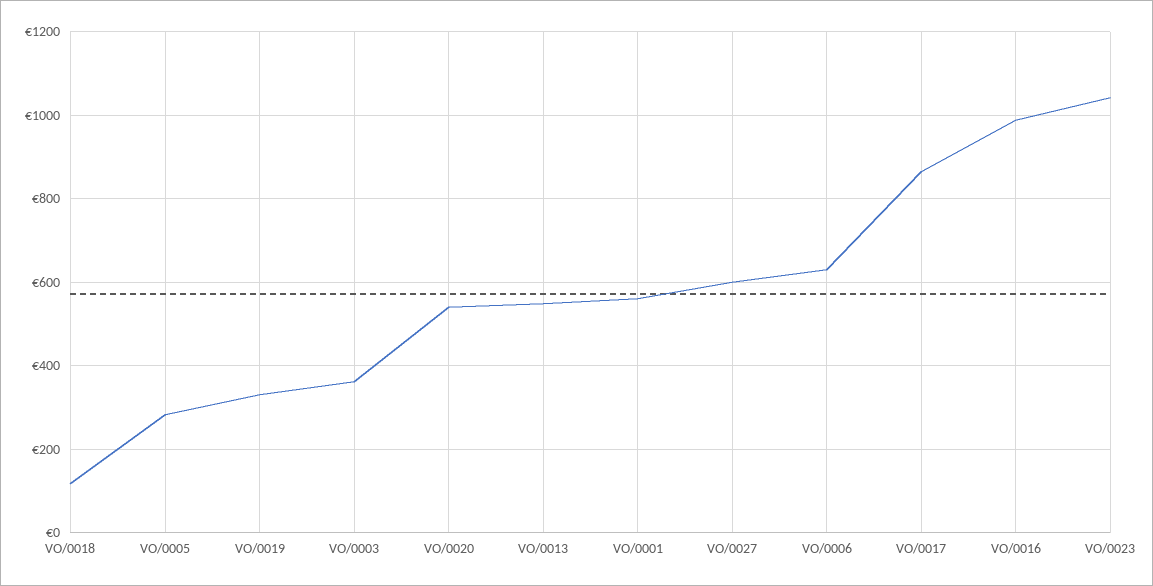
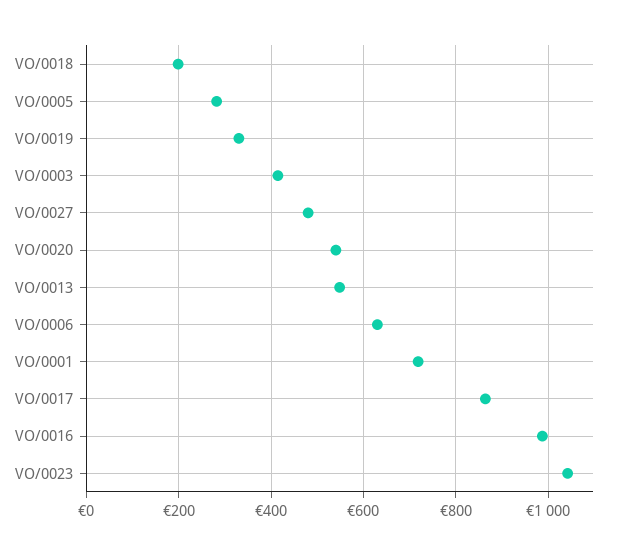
VO/0018: 120 -> 200
VO/0003: 360 -> 420
VO/0001: 560 -> 720
VO/0027: 600 -> 480

